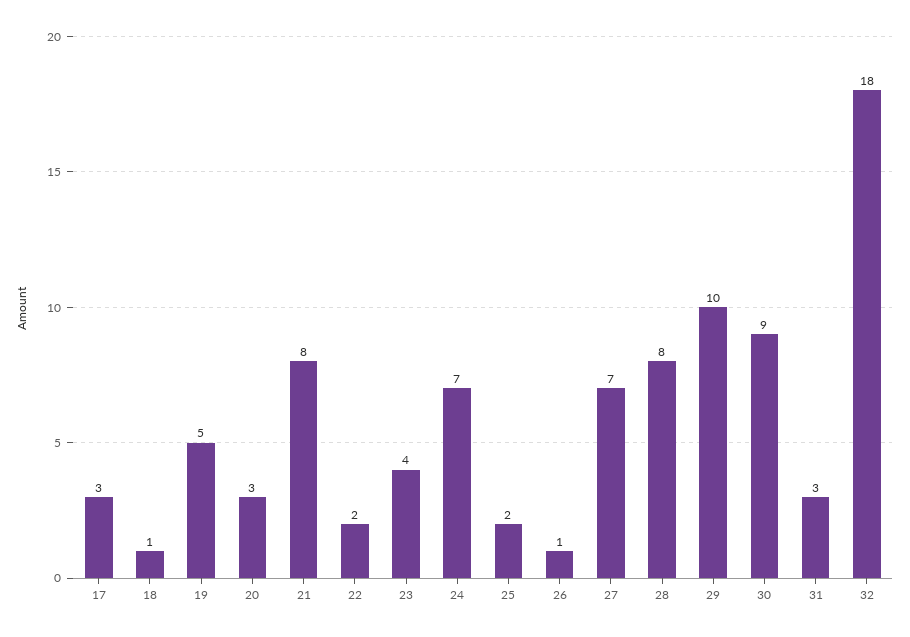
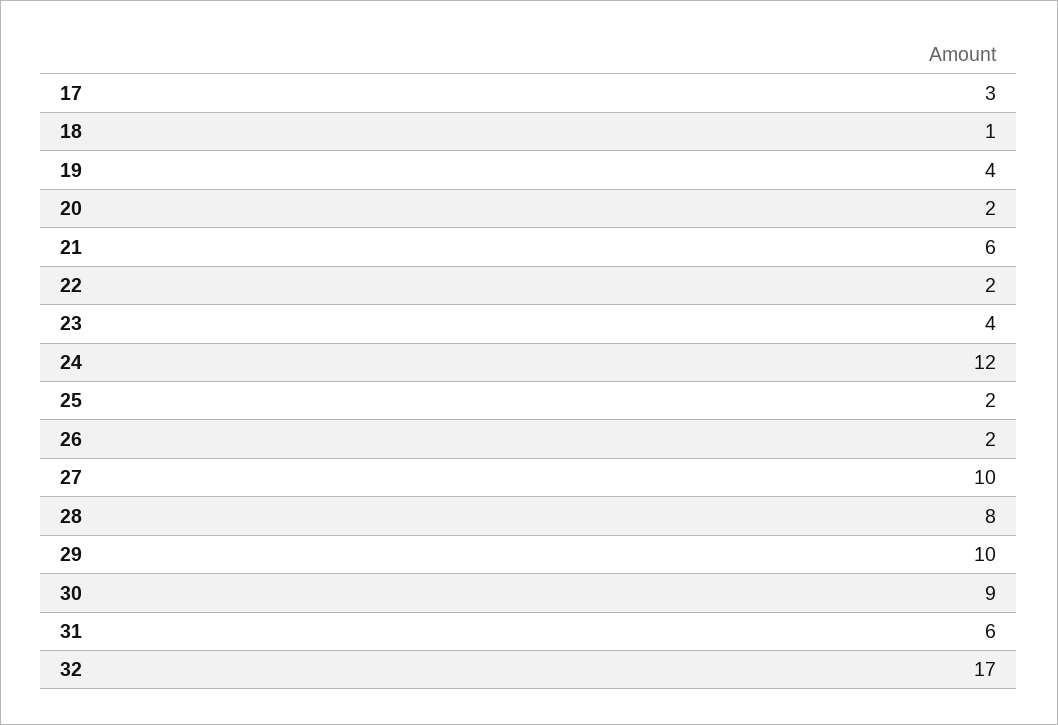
19: 5 -> 4
20: 3 -> 2
21: 8 -> 6
24: 7 -> 12
26: 1 -> 2
27: 7 -> 10
31: 3 -> 6
32: 18 -> 17

